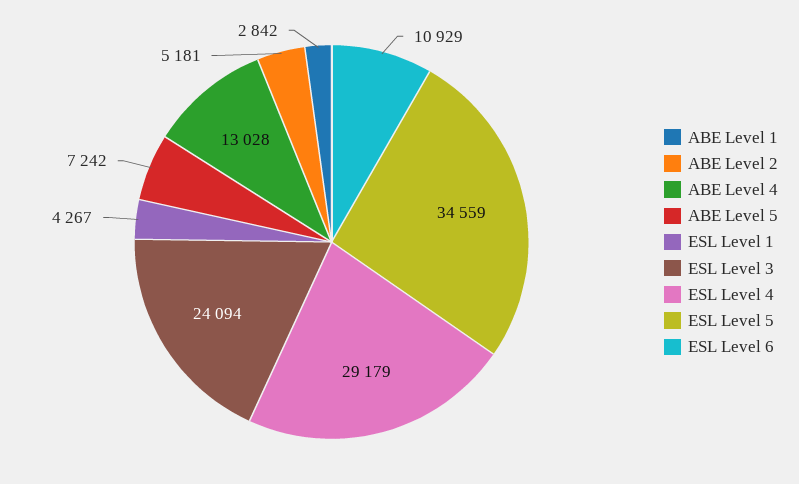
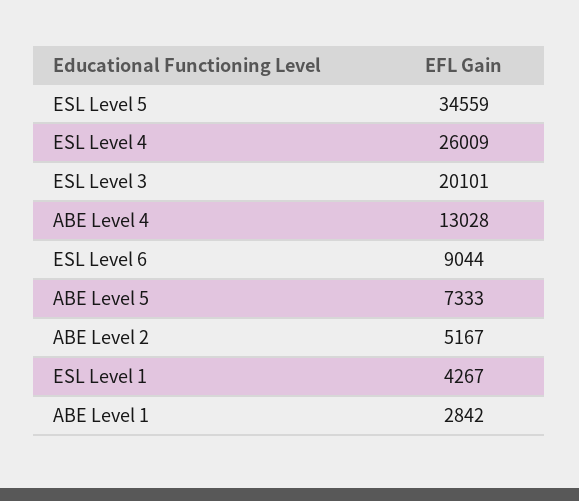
ABE Level 2: 5181 -> 5167
ABE Level 5: 7242 -> 7333
ESL Level 3: 24094 -> 20101
ESL Level 4: 29179 -> 26009
ESL Level 6: 10929 -> 9044

